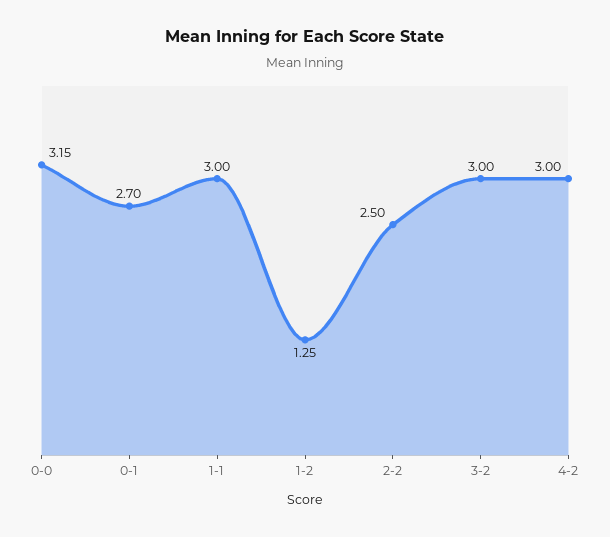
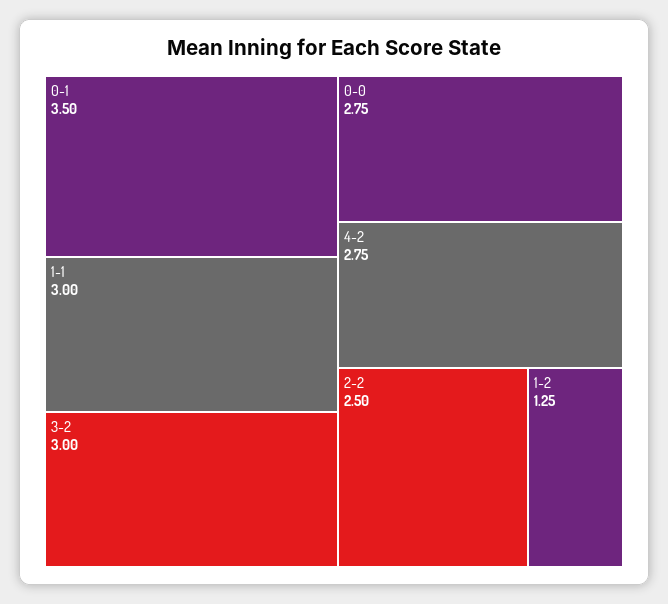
0-0: 3.15 -> 2.75
0-1: 2.7 -> 3.5
4-2: 3 -> 2.75

